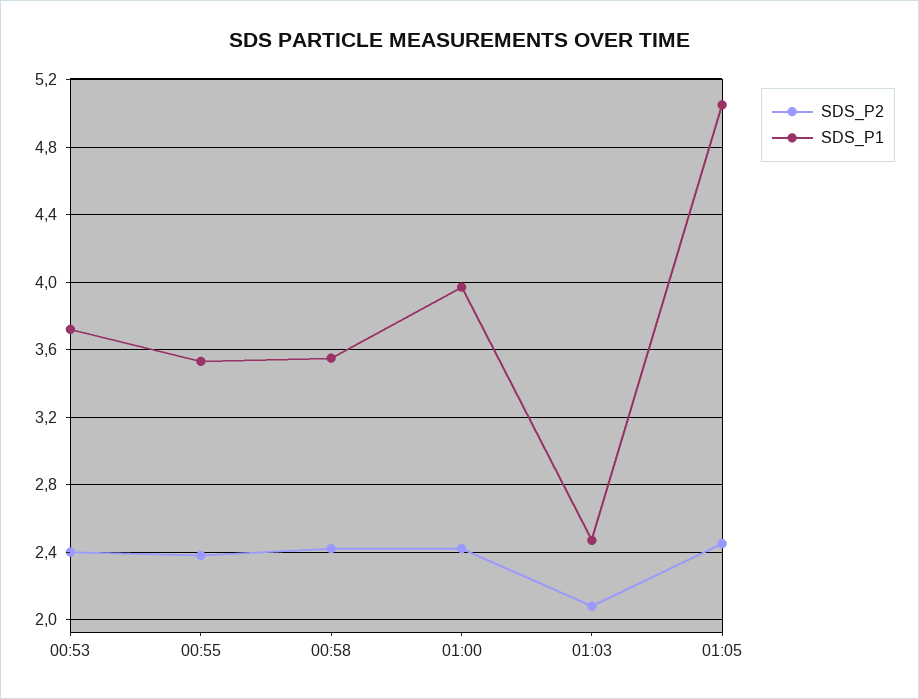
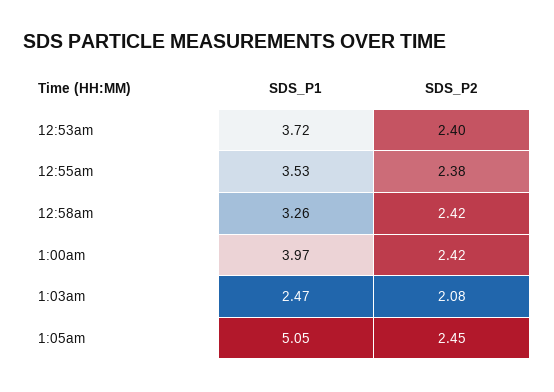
SDS_P1, 00:58: 3.55 -> 3.26

